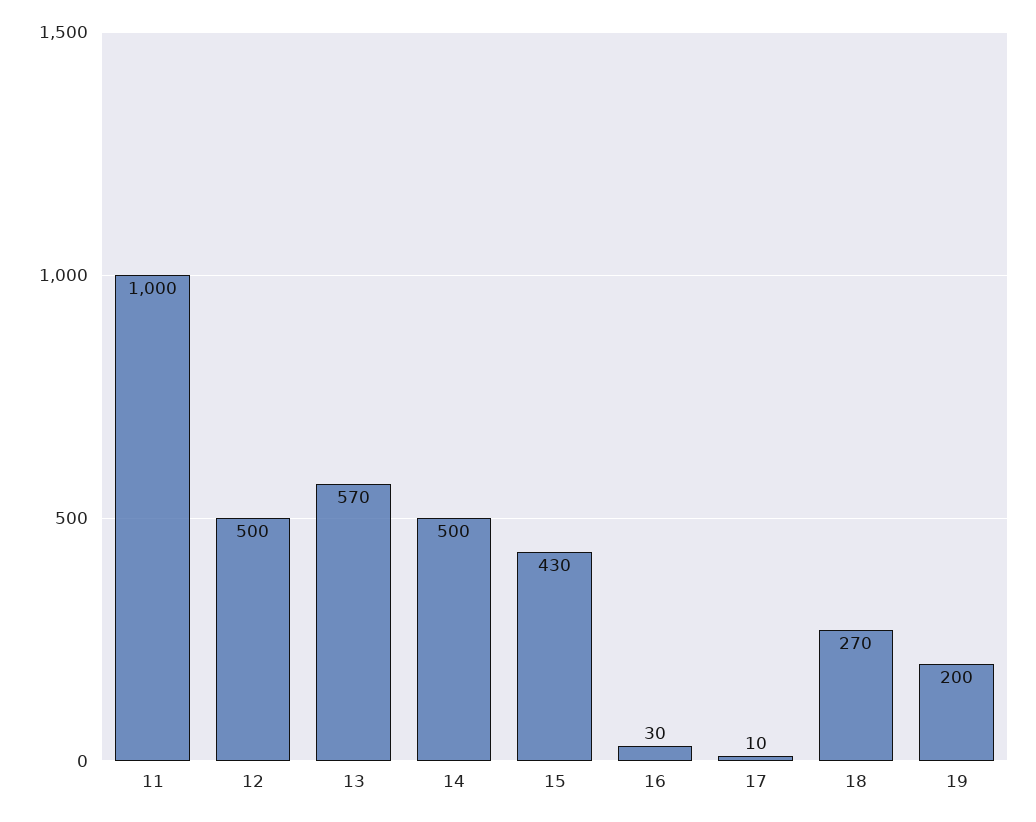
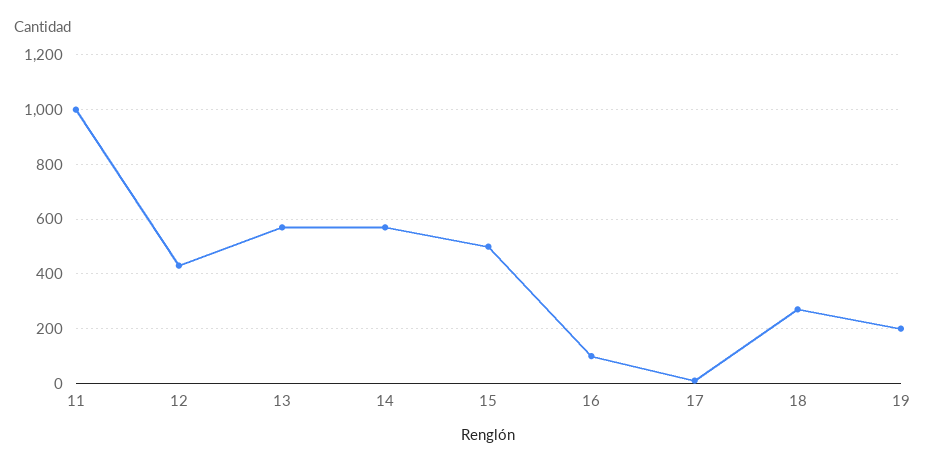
12: 500 -> 425
14: 500 -> 575
15: 430 -> 500
16: 30 -> 100

